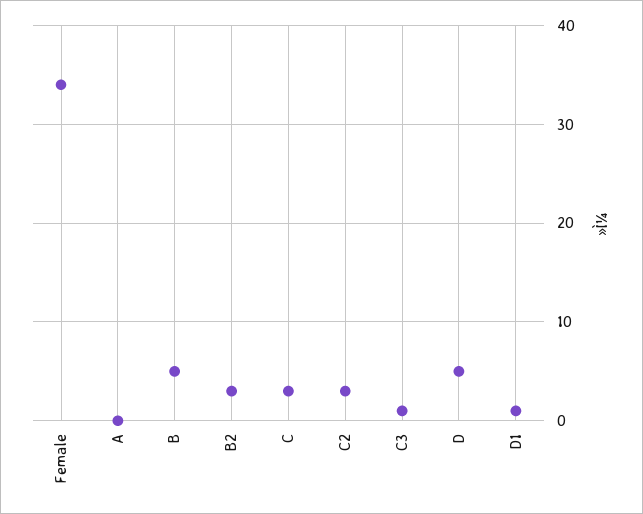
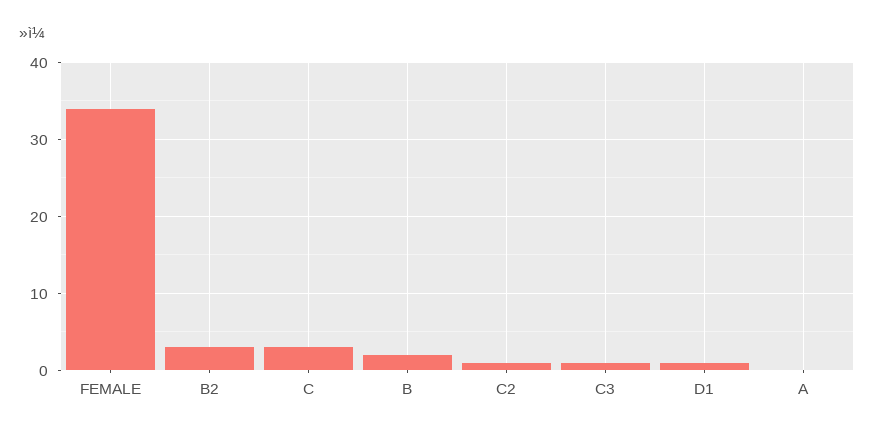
B: 5 -> 2
C2: 3 -> 1
D: 5 -> none

